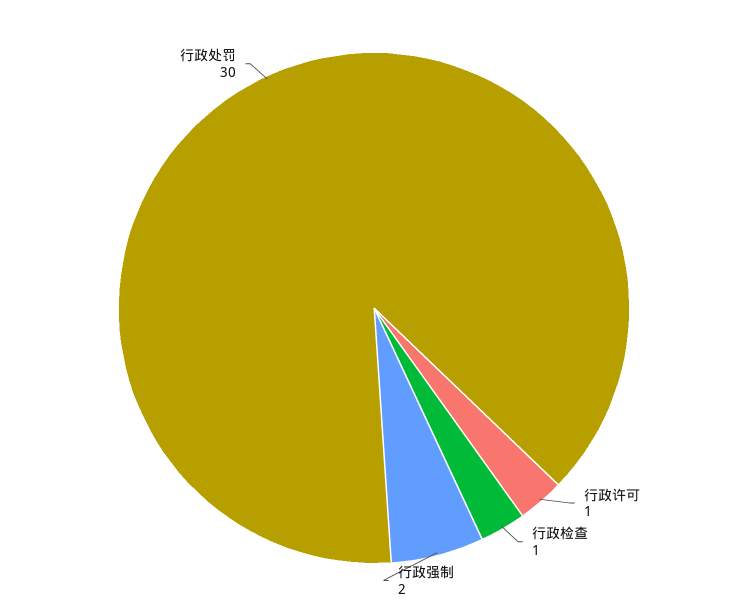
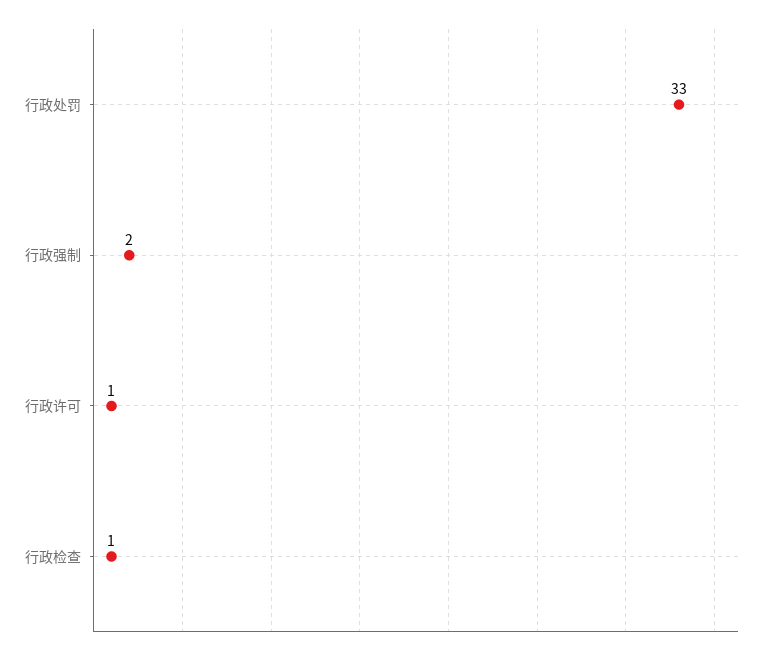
行政处罚: 30 -> 33

